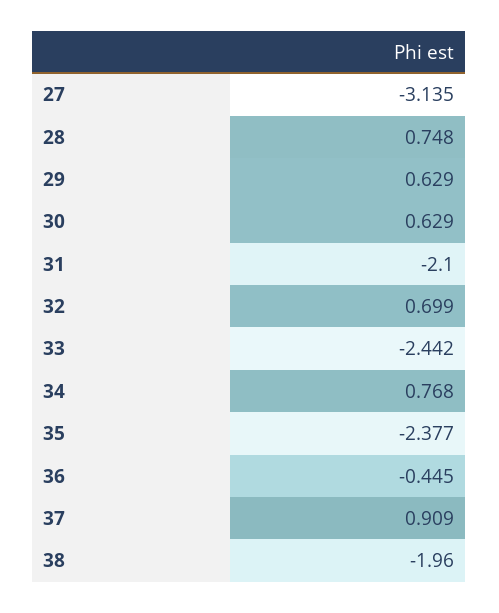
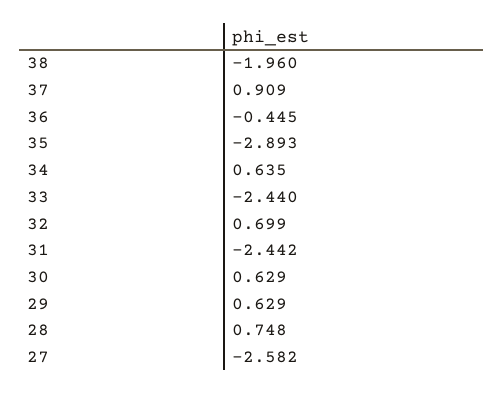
27: -3.135 -> -2.582
31: -2.1 -> -2.442
33: -2.442 -> -2.44
34: 0.768 -> 0.635
35: -2.377 -> -2.893

